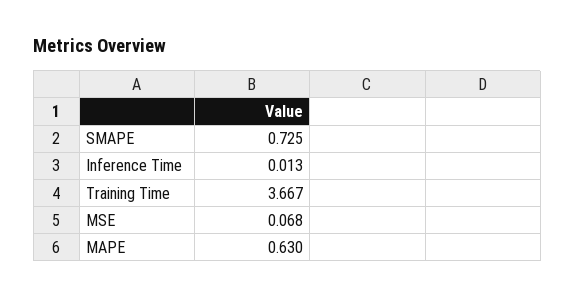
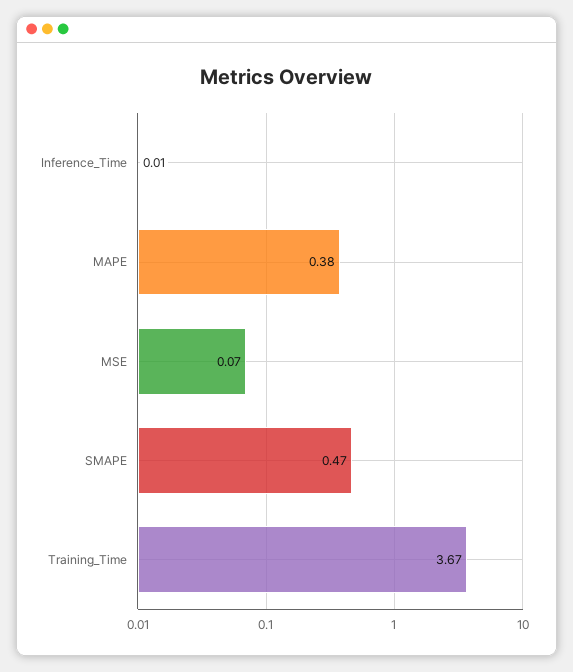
SMAPE: 0.725 -> 0.47
MAPE: 0.63 -> 0.38

